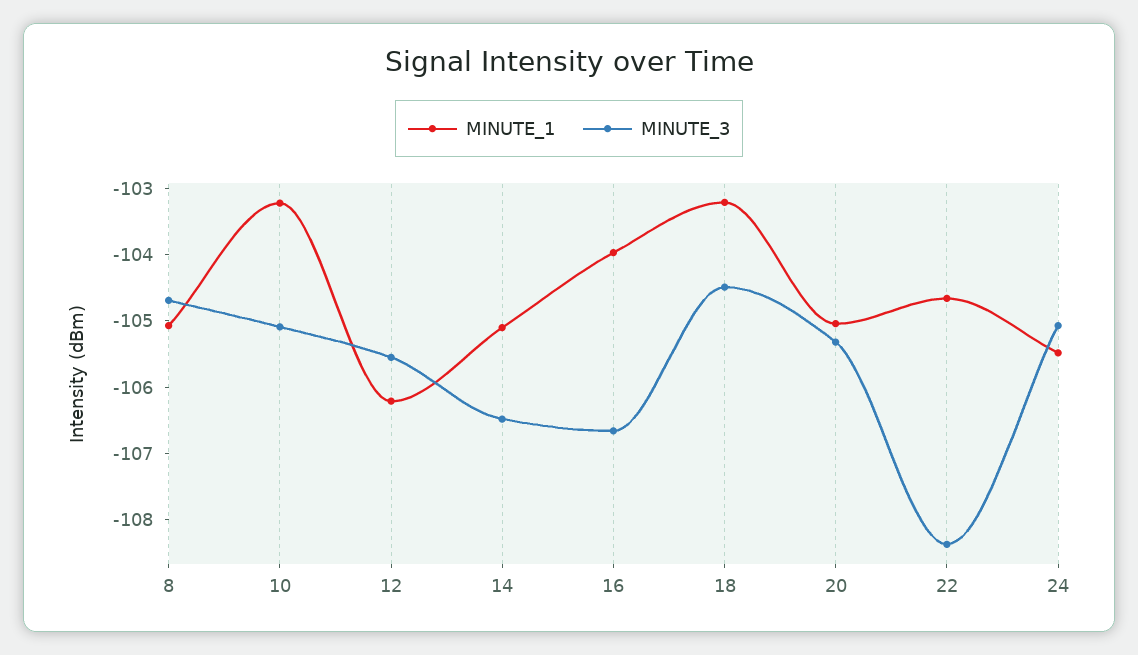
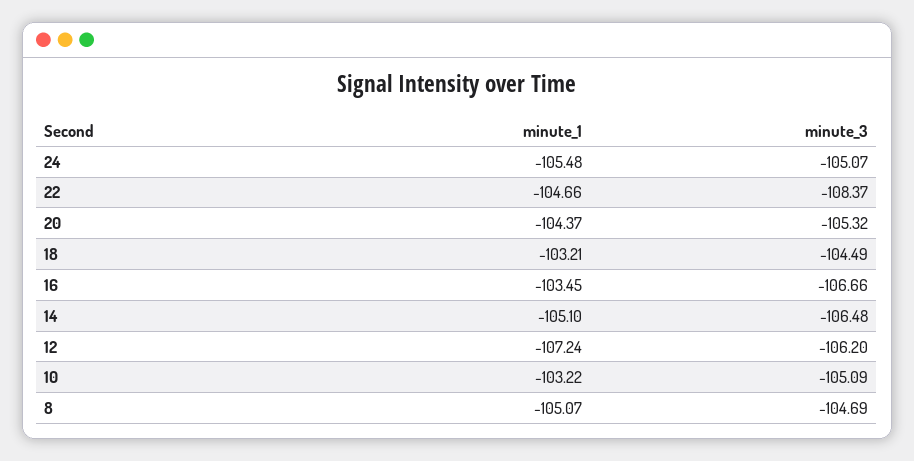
MINUTE_1, 12: -106.2 -> -107.24
MINUTE_3, 12: -105.6 -> -106.2
MINUTE_1, 16: -104 -> -103.45
MINUTE_1, 20: -105 -> -104.37

